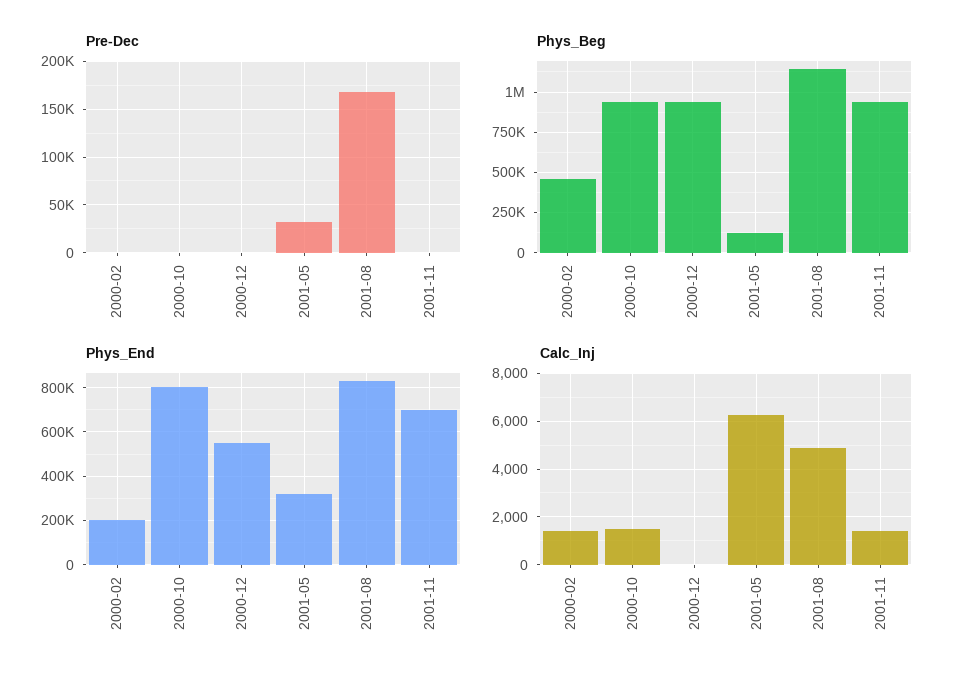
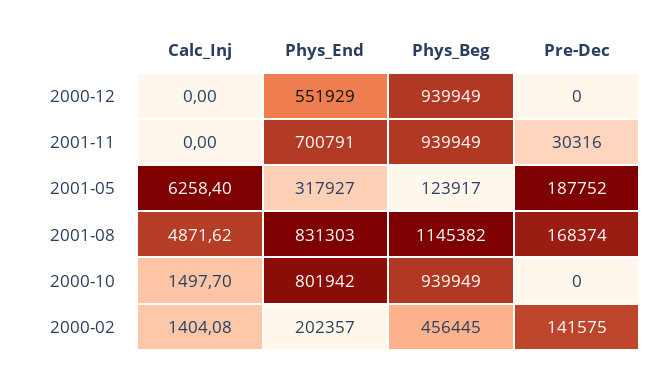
Pre-Dec, 2000-02: 0 -> 141575
Pre-Dec, 2001-05: 30000 -> 187752
Pre-Dec, 2001-11: 0 -> 30316
Calc_Inj, 2001-11: 1500 -> 0

